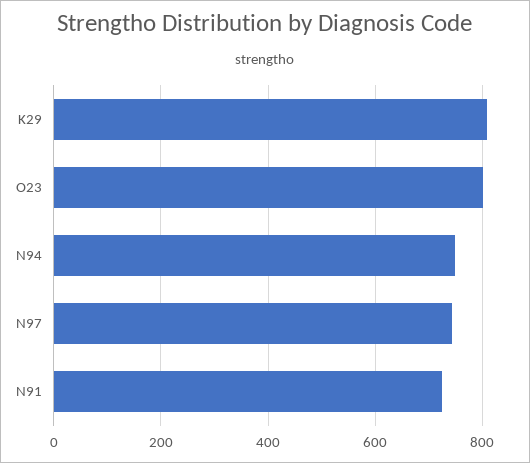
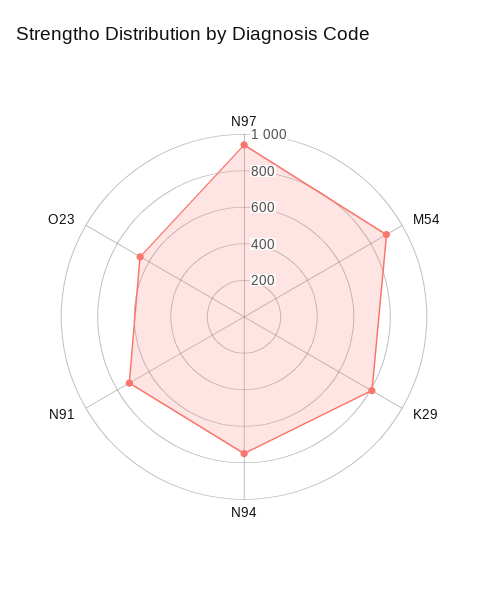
O23: 800 -> 650
N97: 740 -> 950
M54: none -> 900

